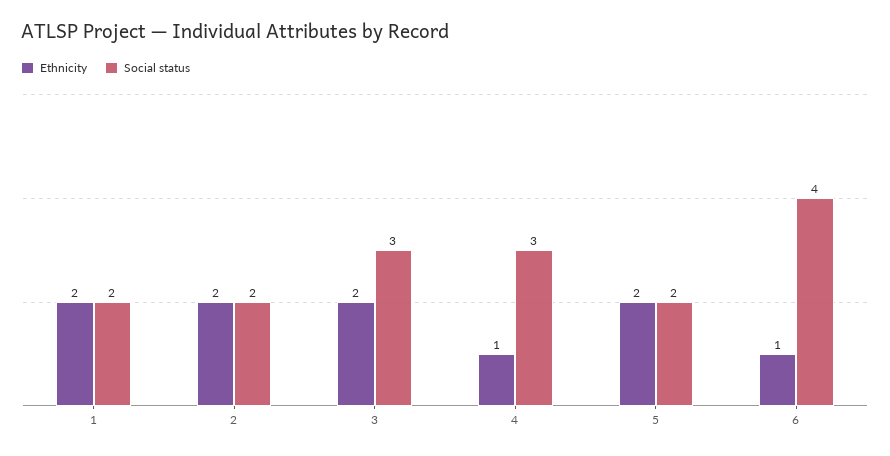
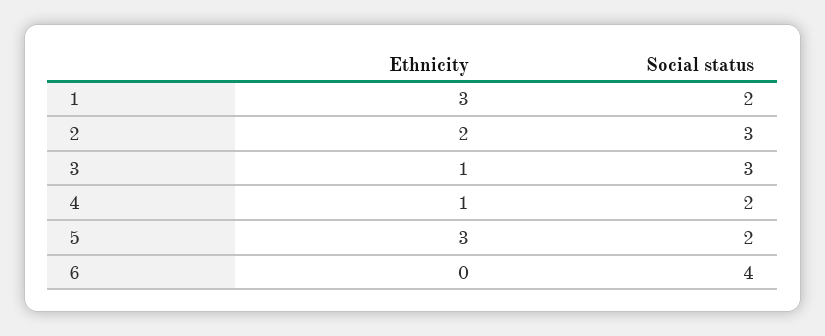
Ethnicity, 1: 2 -> 3
Social status, 2: 2 -> 3
Ethnicity, 3: 2 -> 1
Social status, 4: 3 -> 2
Ethnicity, 5: 2 -> 3
Ethnicity, 6: 1 -> 0

